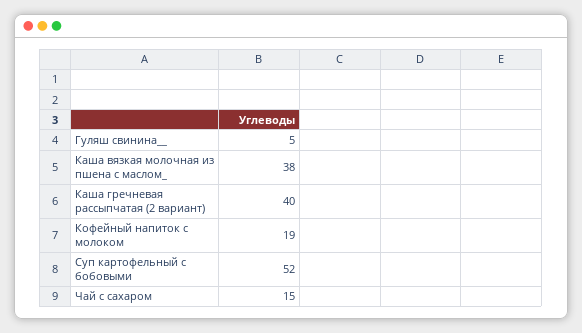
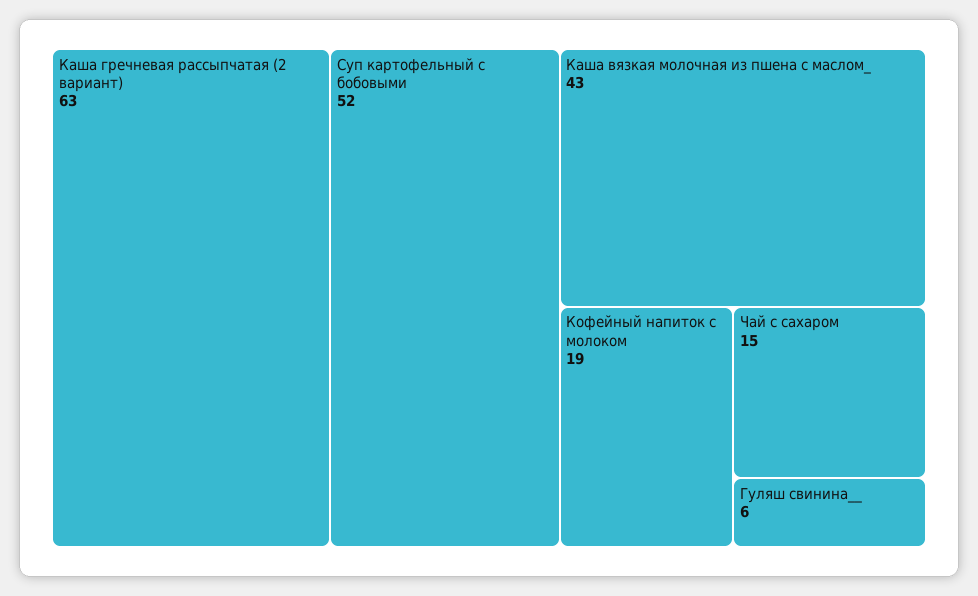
Гуляш свинина__: 5 -> 6
Каша вязкая молочная из пшена с маслом_: 38 -> 43
Каша гречневая рассыпчатая (2 вариант): 40 -> 63

